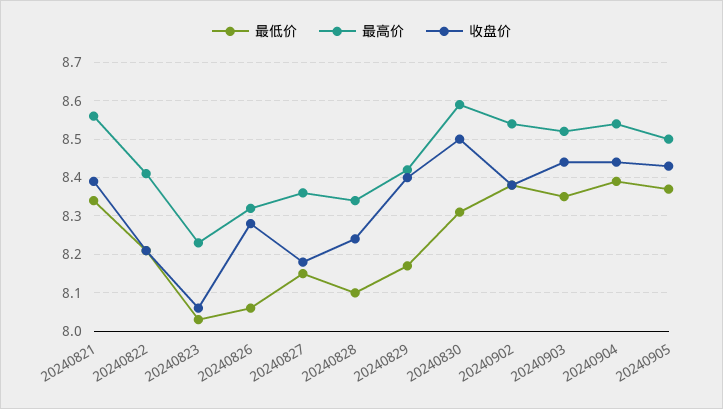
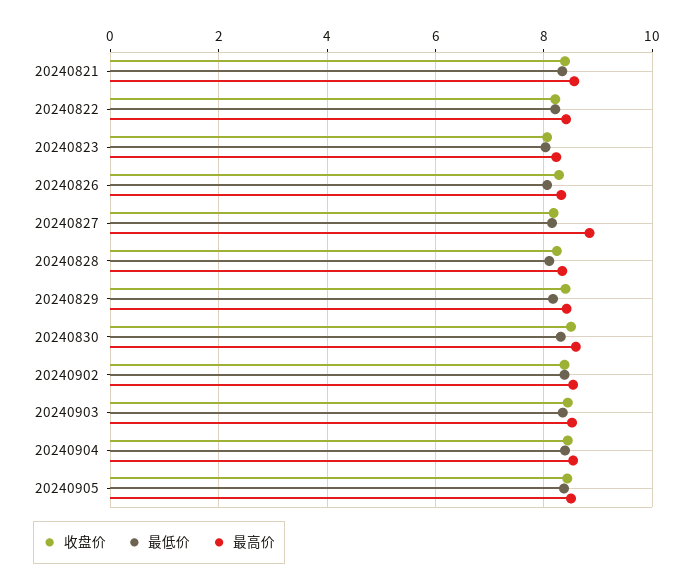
最高价, 20240827: 8.35 -> 8.8

